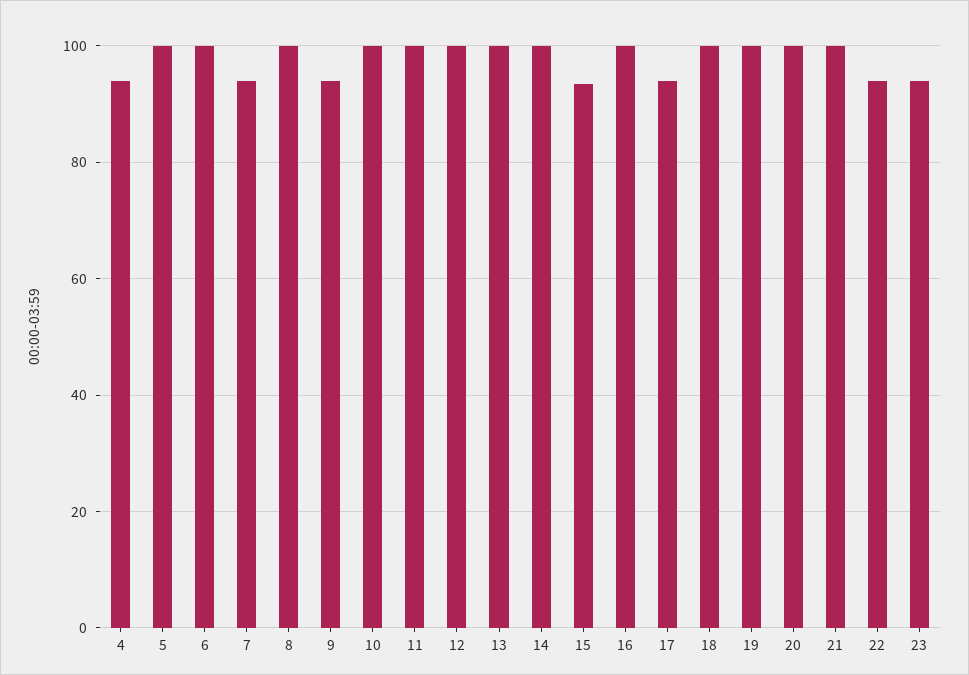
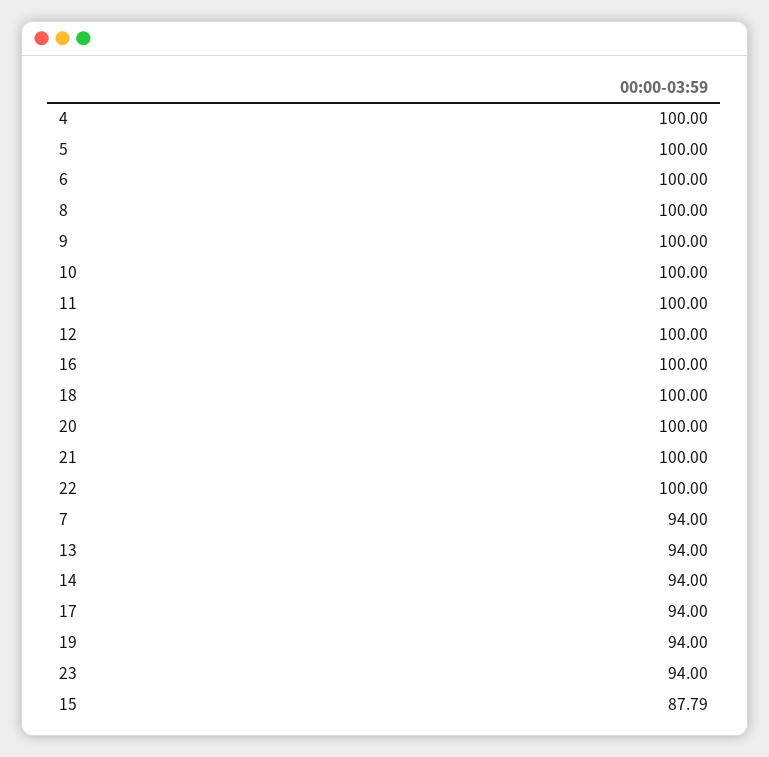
4: 94 -> 100
9: 94 -> 100
13: 100 -> 94
14: 100 -> 94
15: 94 -> 87.79
19: 100 -> 94
22: 94 -> 100

